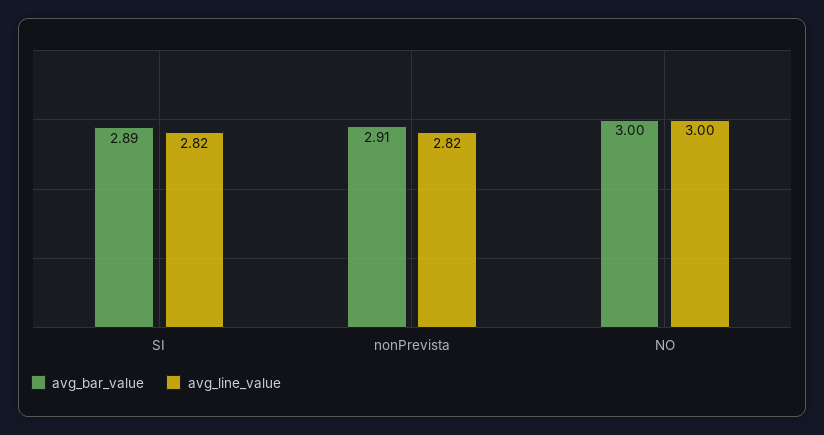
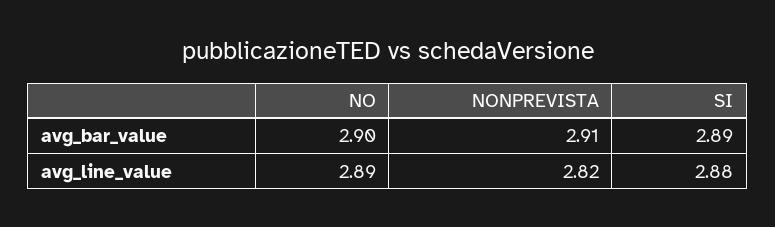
avg_line_value, SI: 2.82 -> 2.88
avg_bar_value, NO: 3 -> 2.9
avg_line_value, NO: 3 -> 2.89

